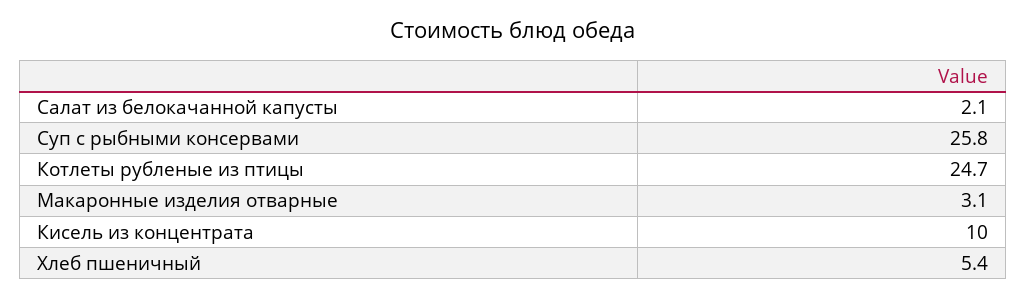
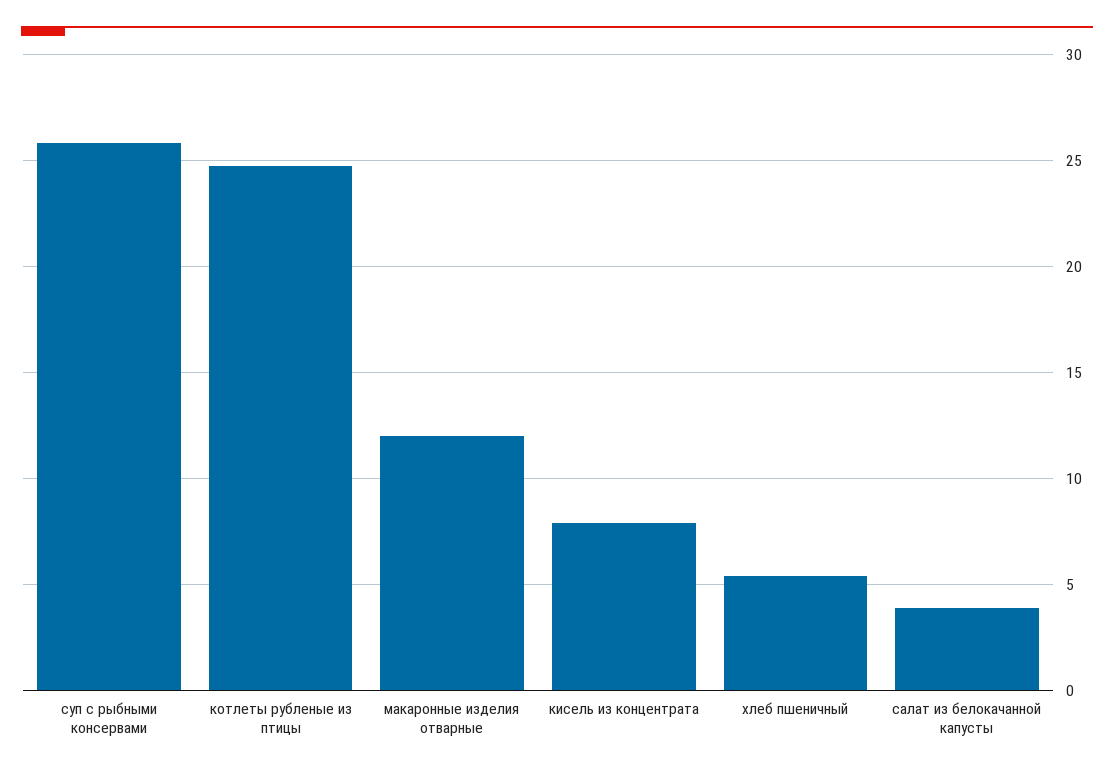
Салат из белокачанной капусты: 2.1 -> 4
Макаронные изделия отварные: 3.1 -> 12
Кисель из концентрата: 10 -> 8

